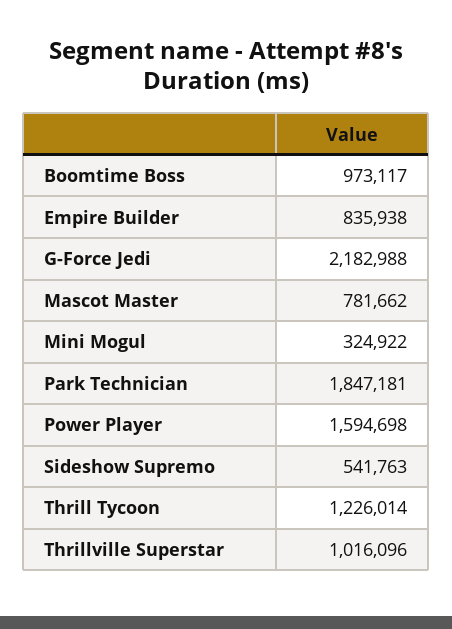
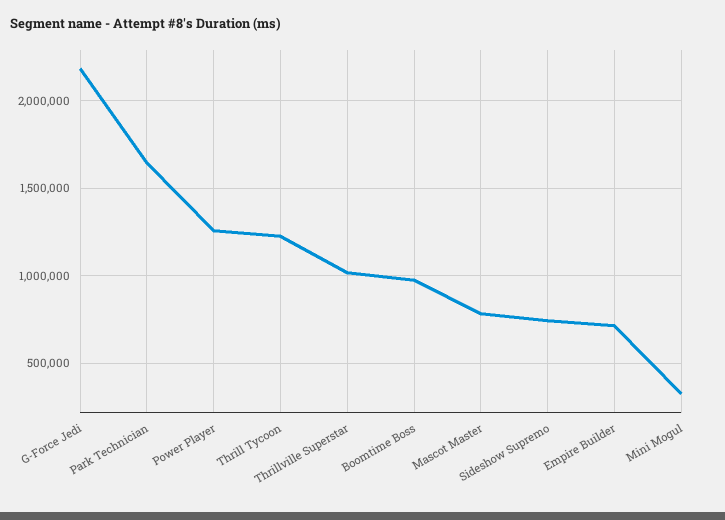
Empire Builder: 835938 -> 700000
Park Technician: 1847181 -> 1650000
Power Player: 1594698 -> 1250000
Sideshow Supremo: 541763 -> 750000

